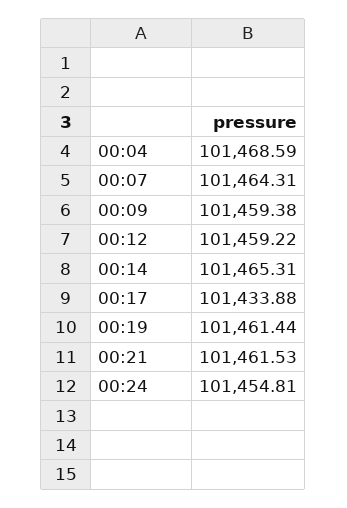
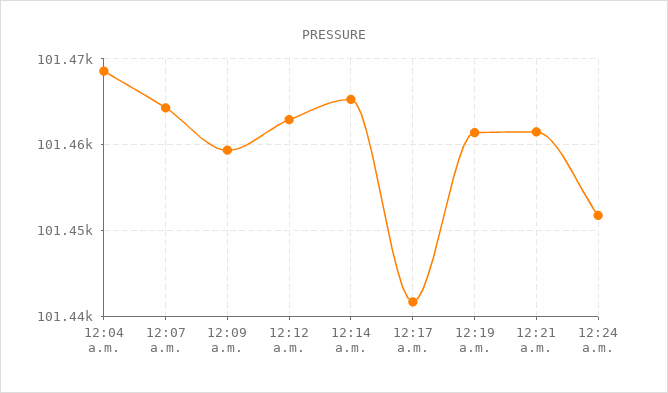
00:12: 101459.22 -> 101463
00:17: 101433.88 -> 101442
00:24: 101454.81 -> 101452

